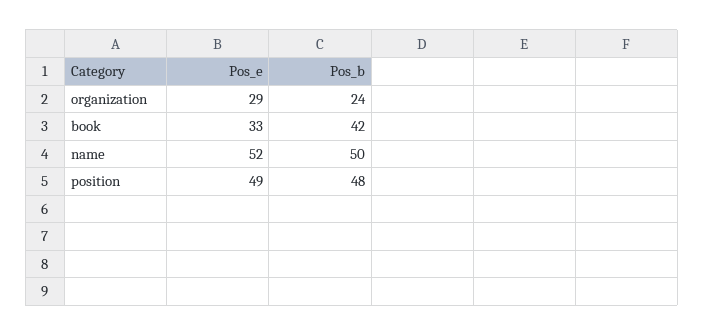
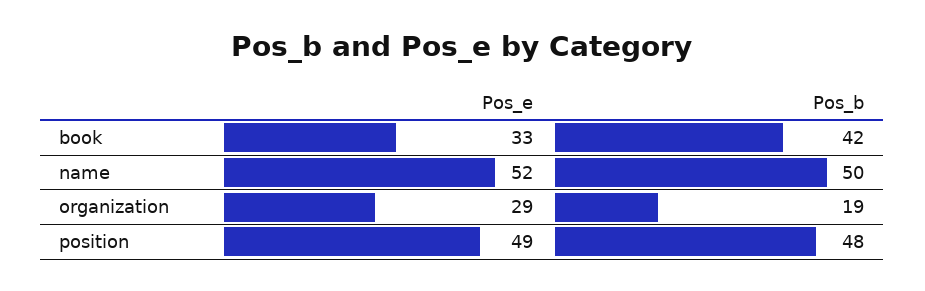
Pos_b, organization: 24 -> 19

